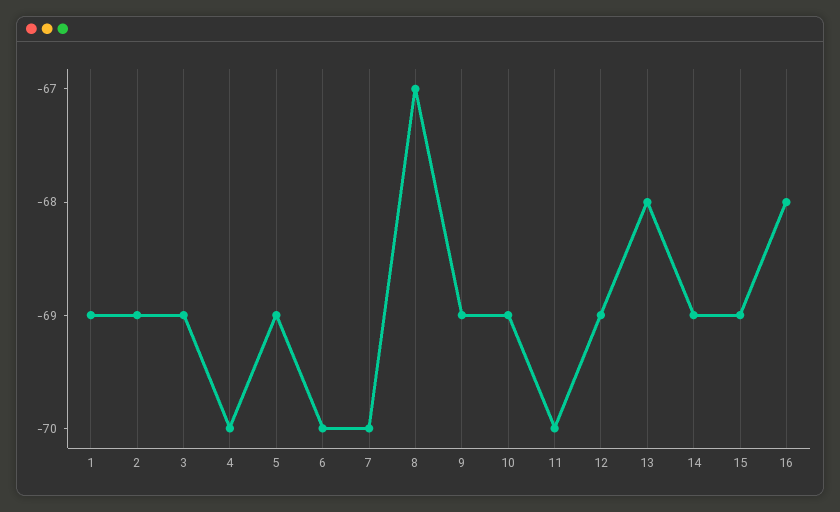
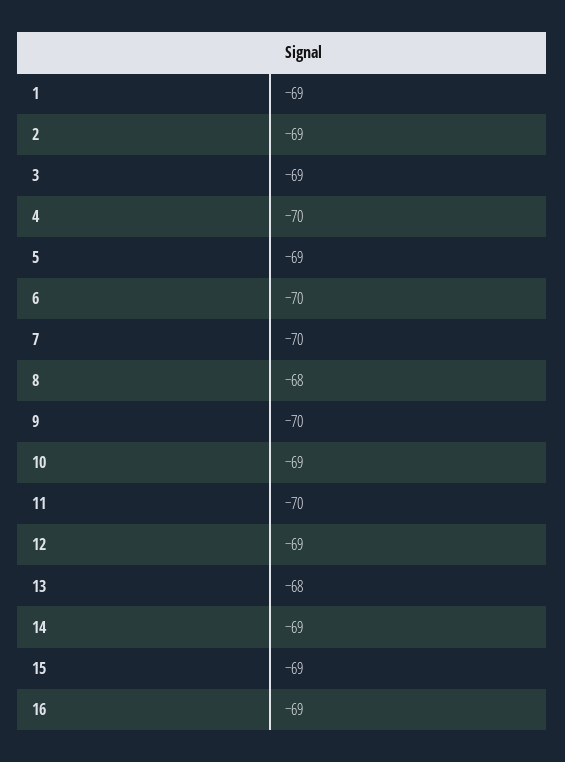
8: -67 -> -68
9: -69 -> -70
16: -68 -> -69

